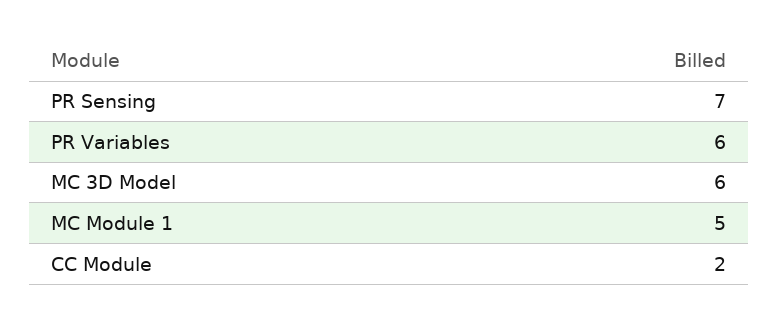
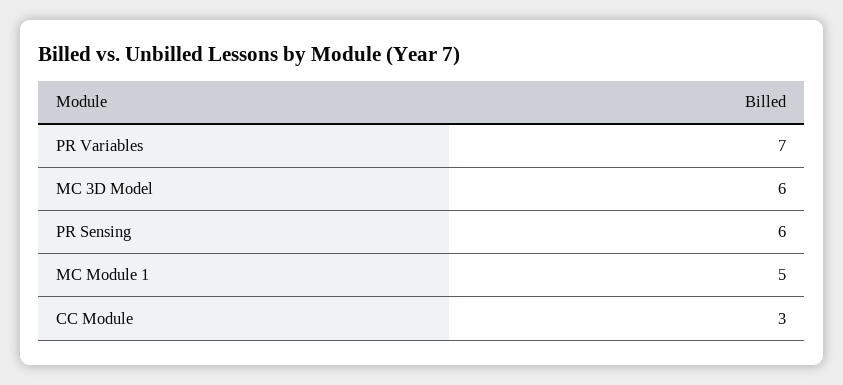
PR Sensing: 7 -> 6
PR Variables: 6 -> 7
CC Module: 2 -> 3

